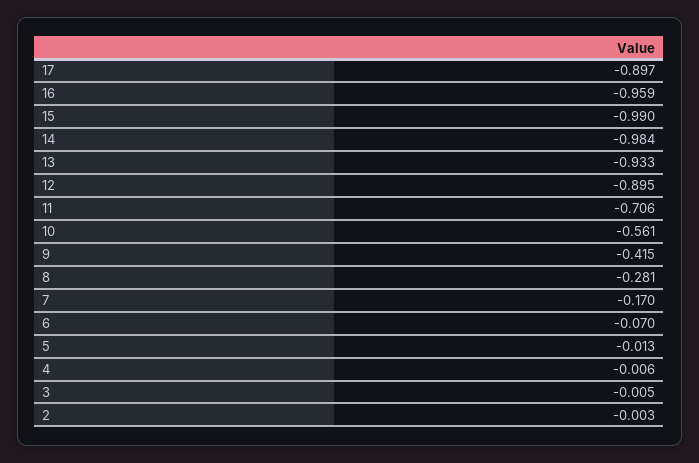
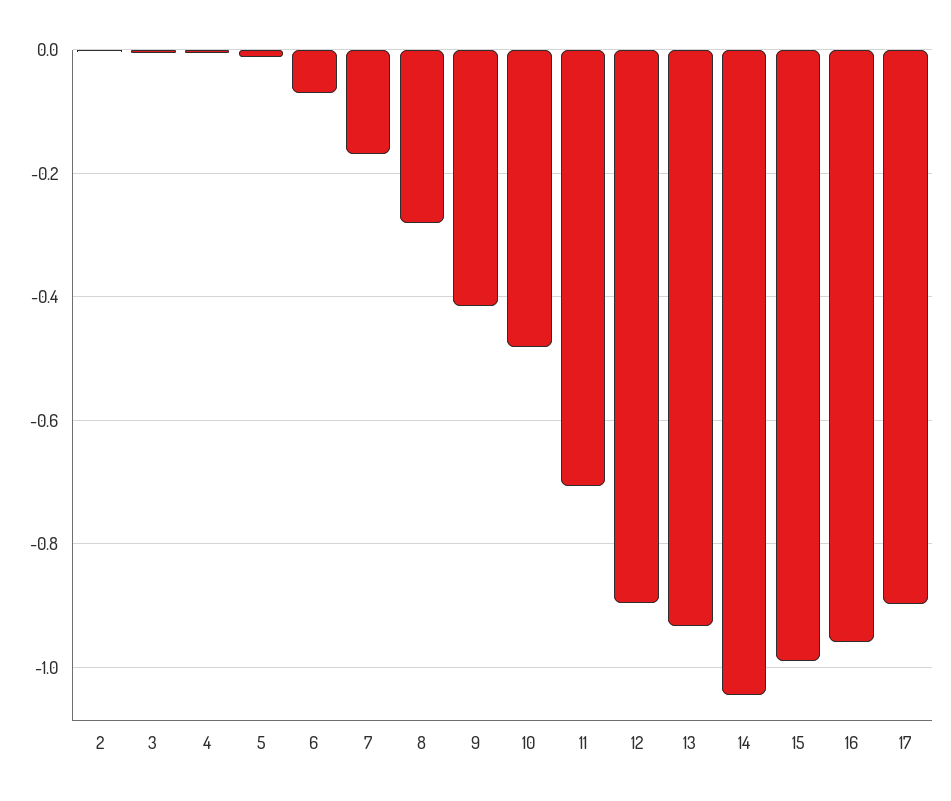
14: -0.984 -> -1.04
10: -0.561 -> -0.48

